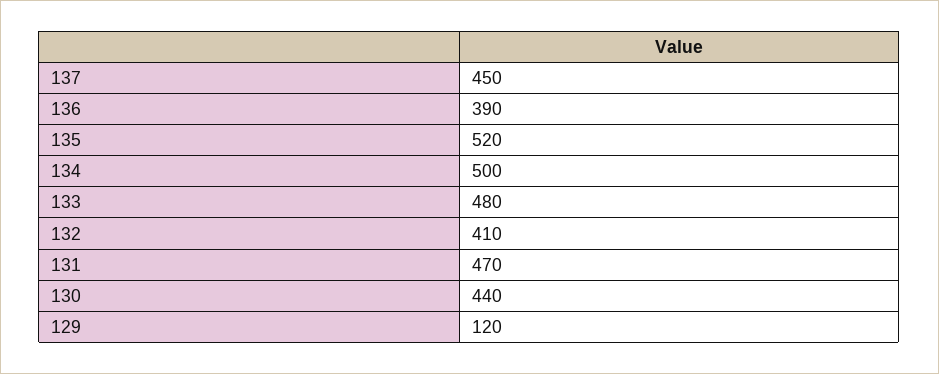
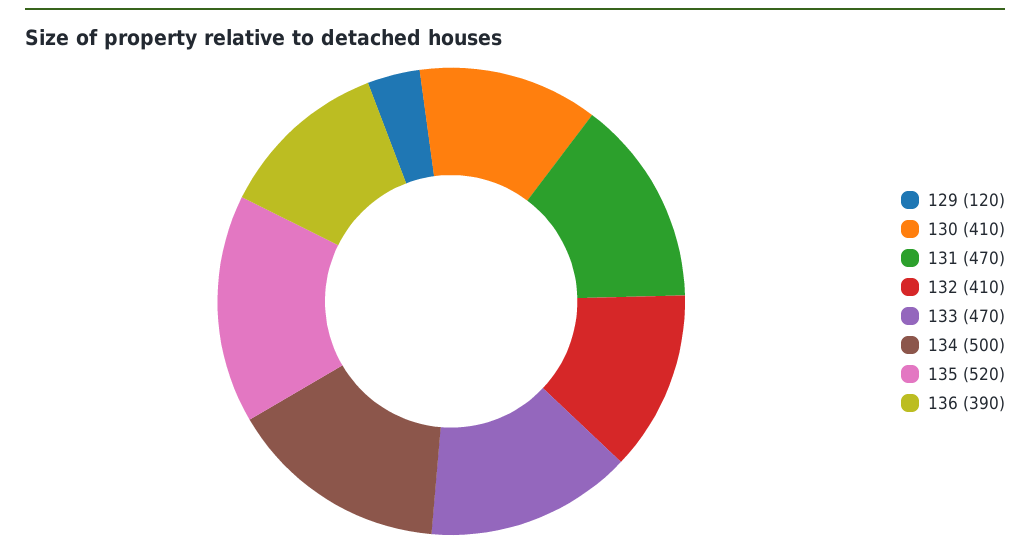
137: 450 -> none
133: 480 -> 470
130: 440 -> 410

